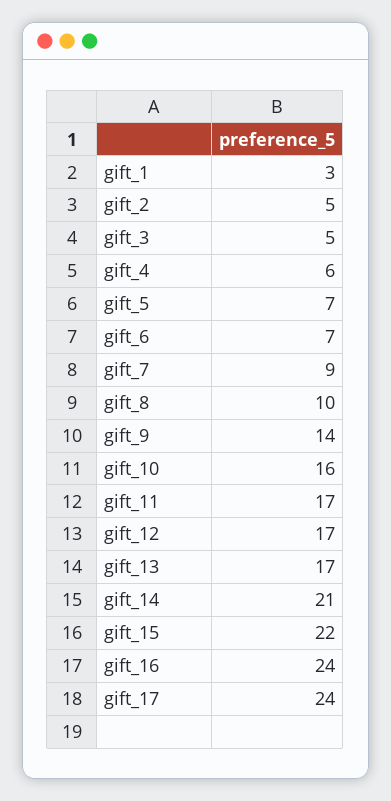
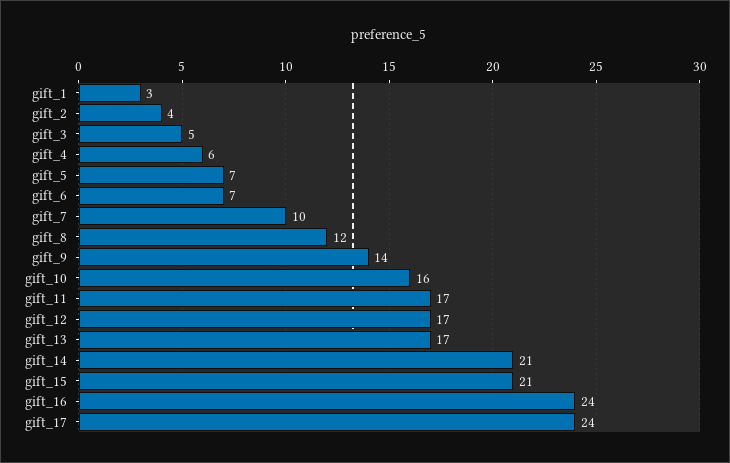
gift_2: 5 -> 4
gift_7: 9 -> 10
gift_8: 10 -> 12
gift_15: 22 -> 21

